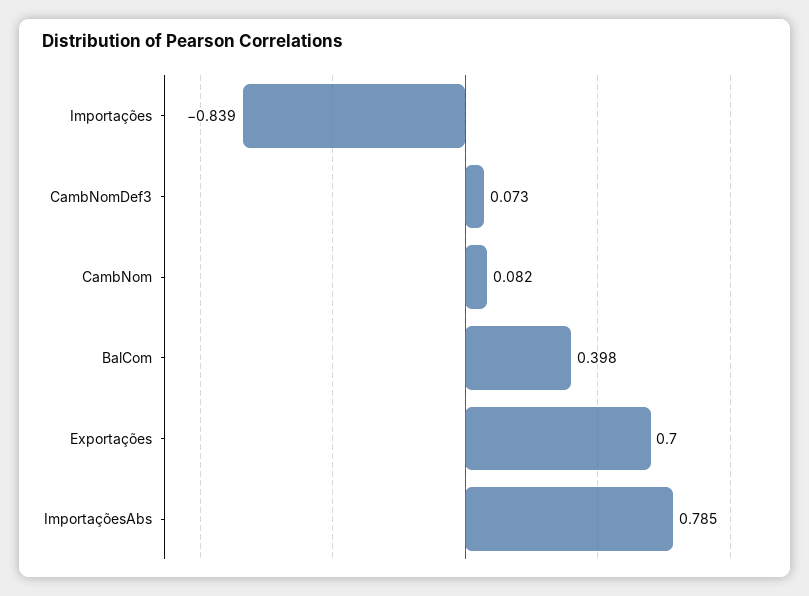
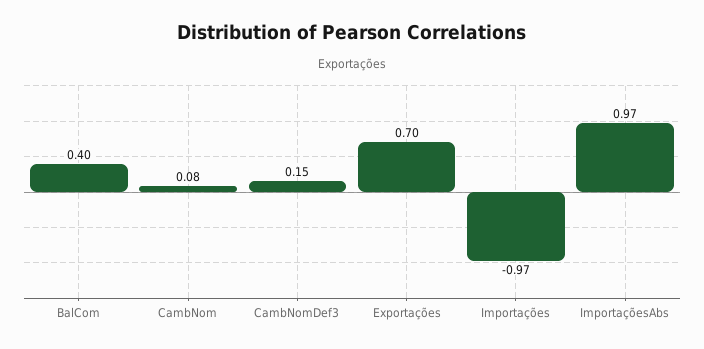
Importações: -0.839 -> -0.97
CambNomDef3: 0.073 -> 0.15
ImportaçõesAbs: 0.785 -> 0.97

